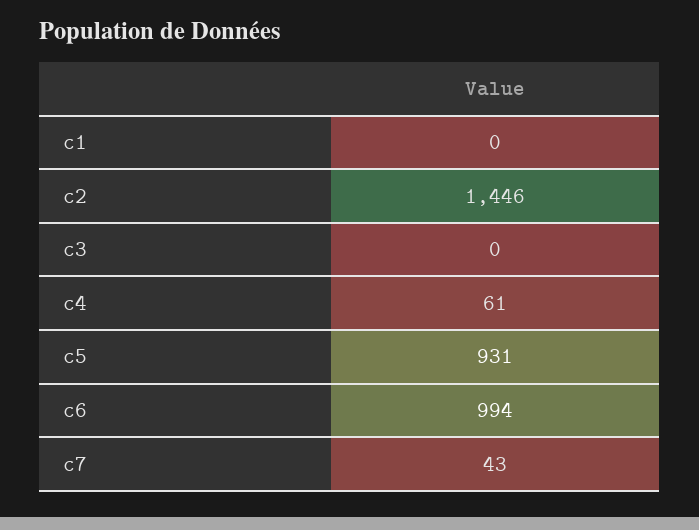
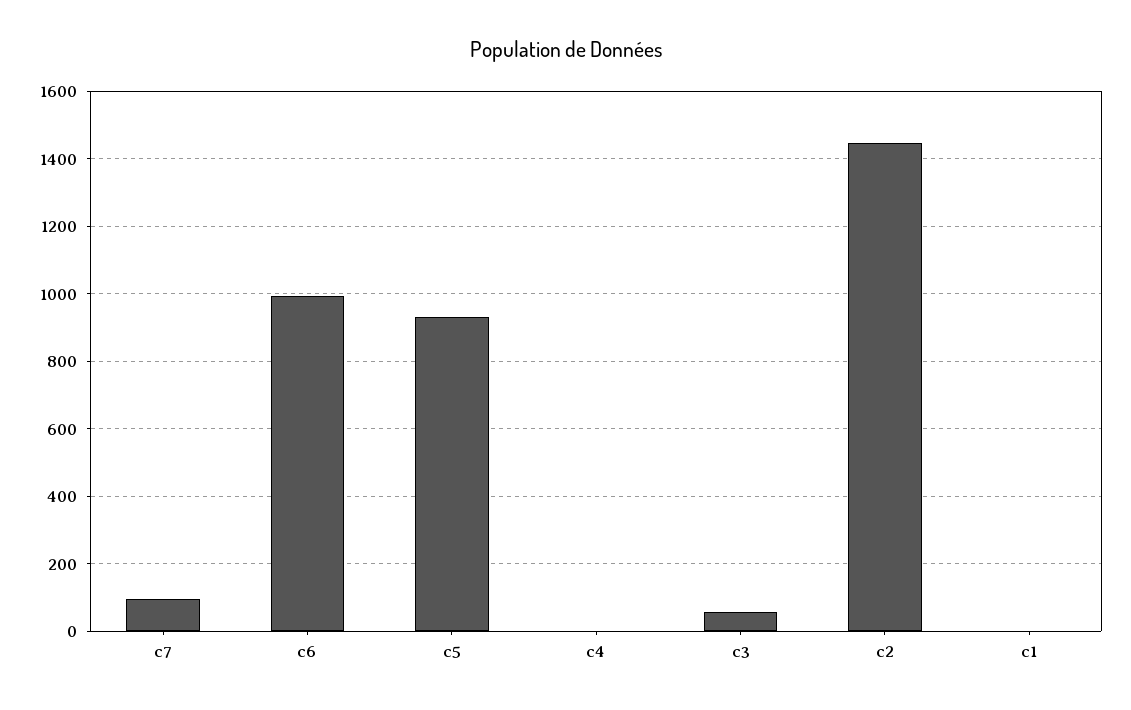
c3: 0 -> 60
c4: 61 -> 0
c7: 43 -> 100

